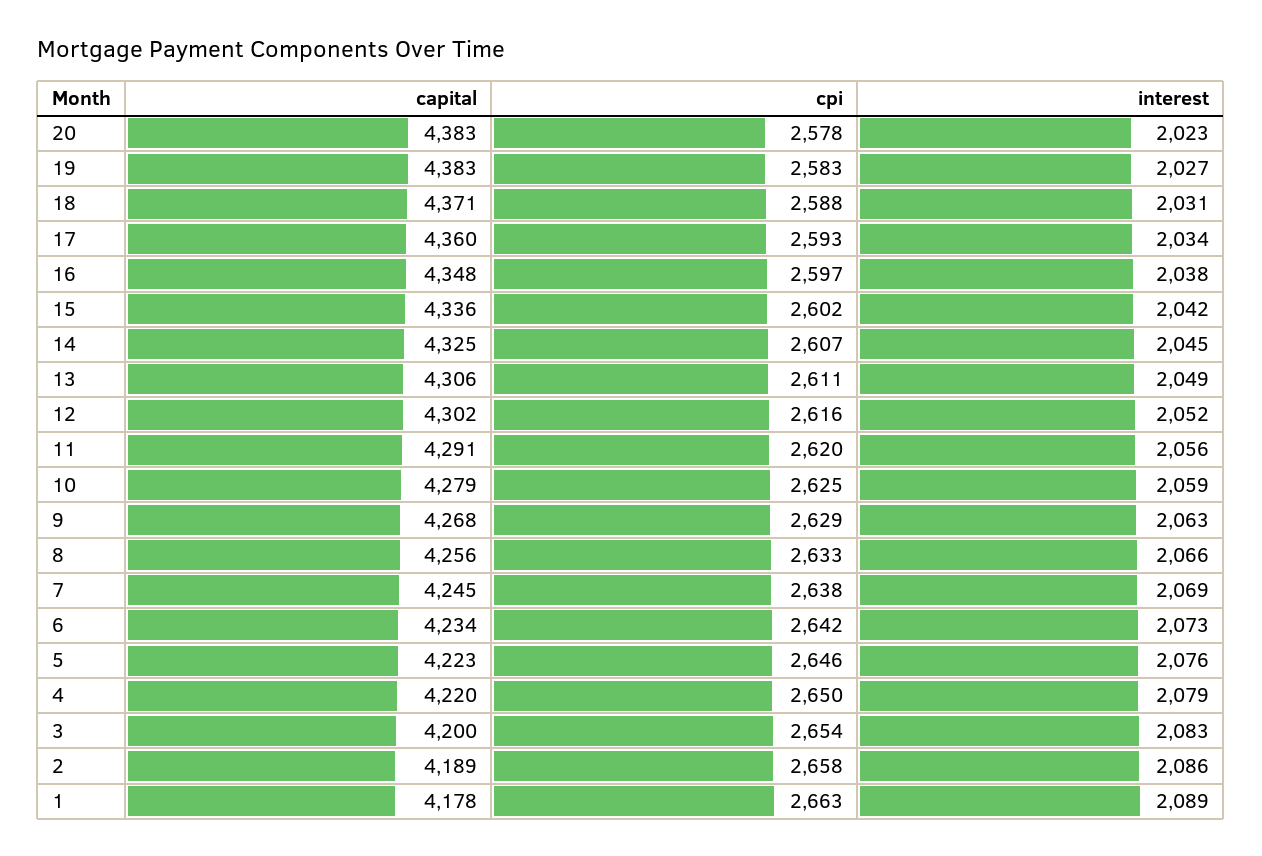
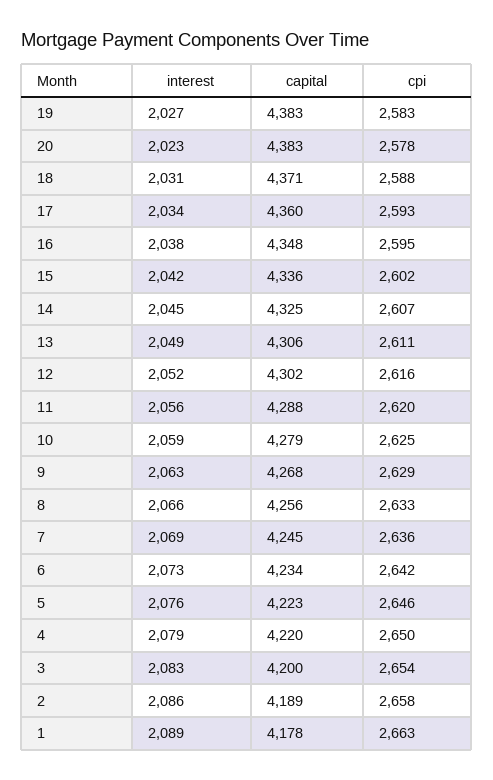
cpi, 16: 2597 -> 2595
capital, 11: 4291 -> 4288
cpi, 7: 2638 -> 2636

